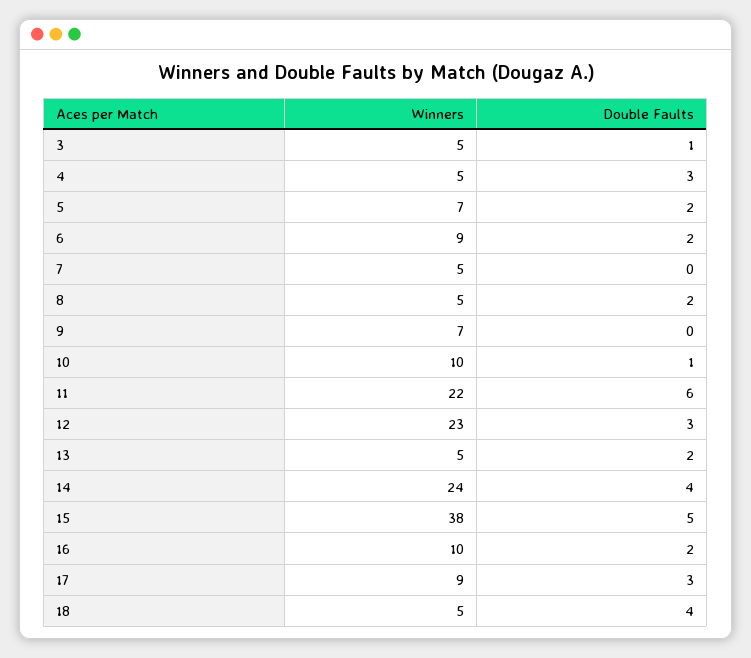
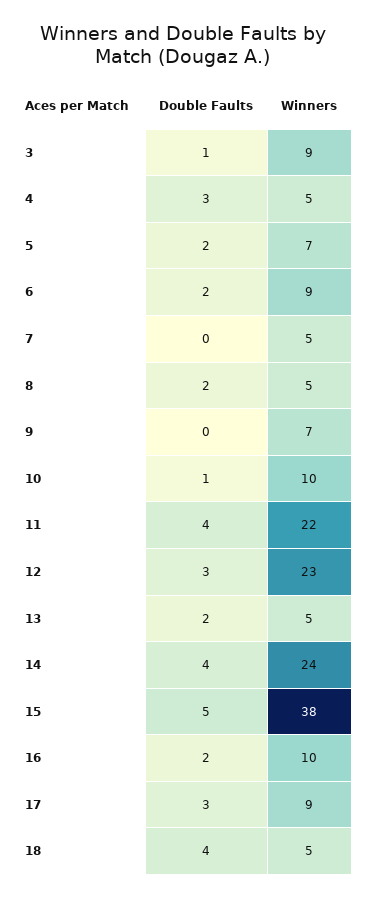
Winners, 3: 5 -> 9
Double Faults, 11: 6 -> 4

